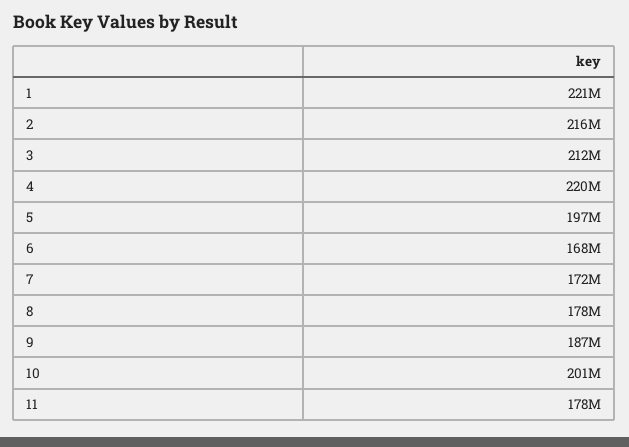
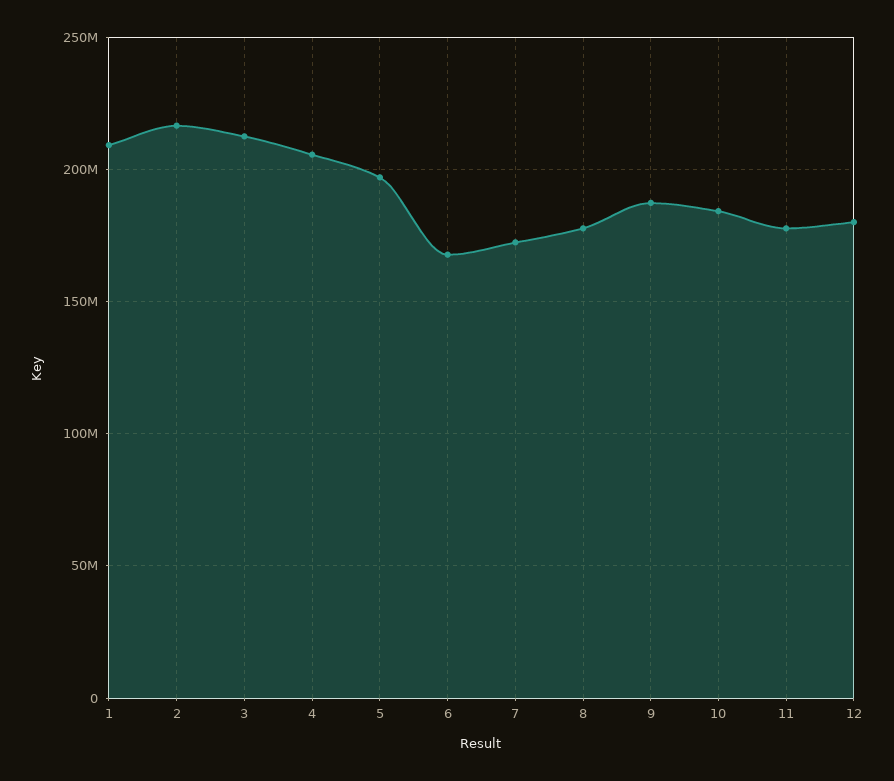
1: 221000000 -> 210000000
4: 220000000 -> 205000000
10: 201000000 -> 185000000
12: none -> 180000000

